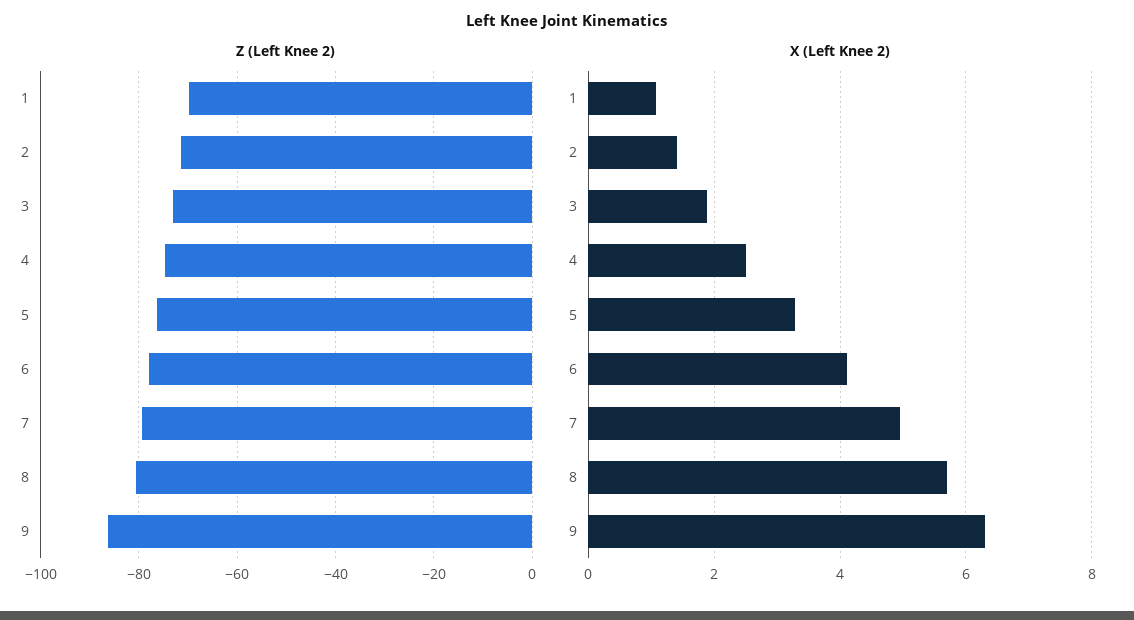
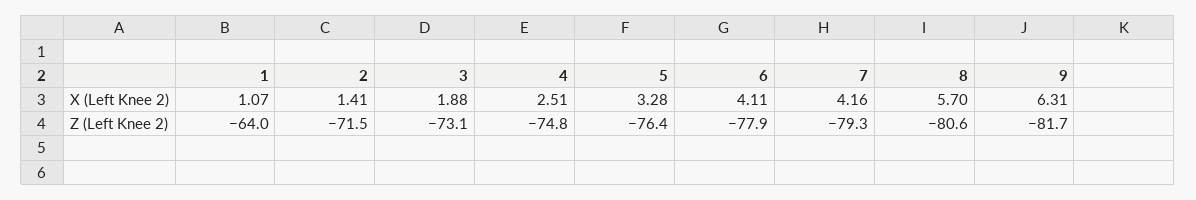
Z (Left Knee 2), 1: -70 -> -64
Z (Left Knee 2), 9: -86 -> -81.7
X (Left Knee 2), 7: 5 -> 4.16

